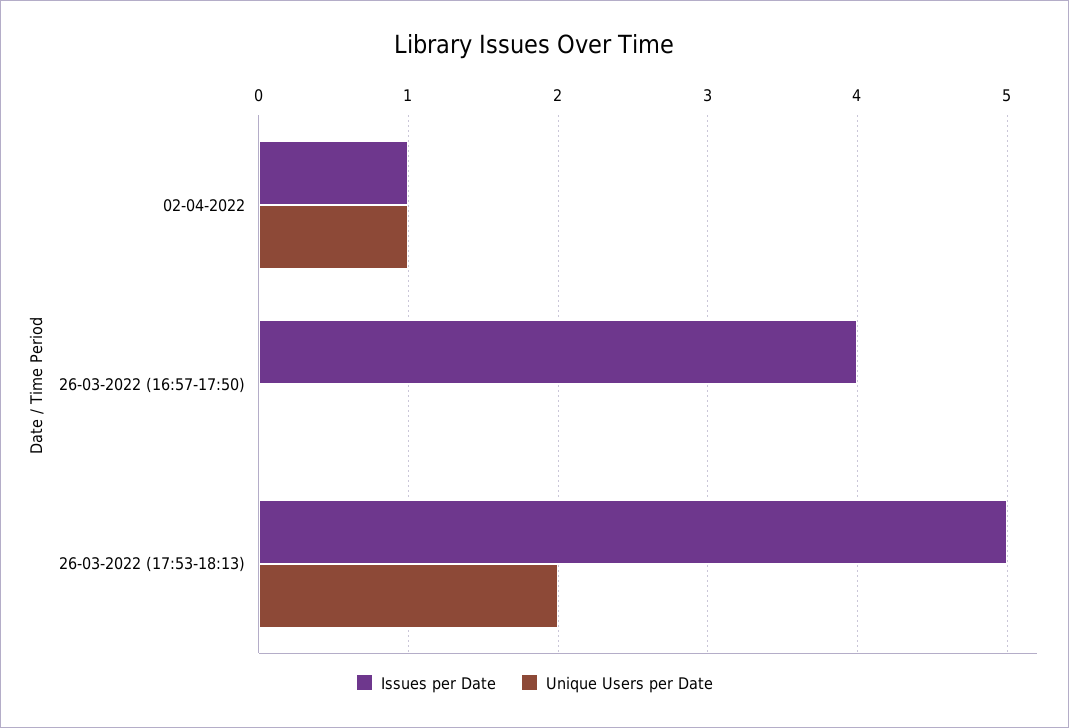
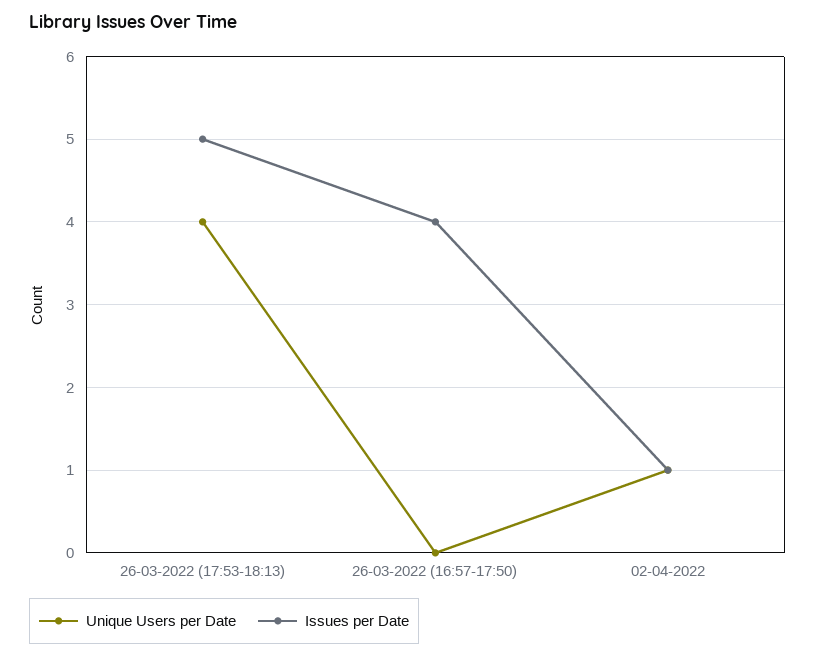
Unique Users per Date, 26-03-2022 (17:53-18:13): 2 -> 4

